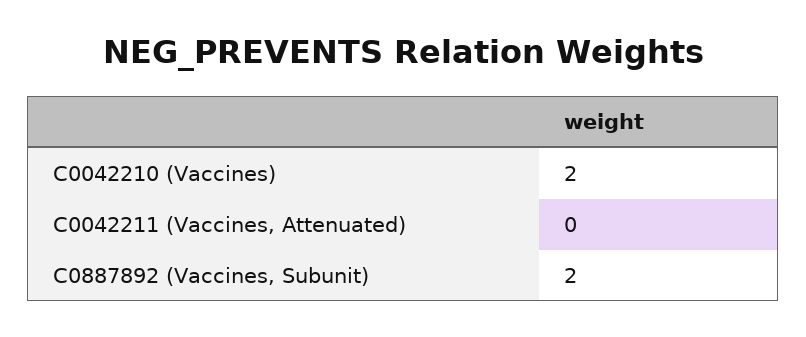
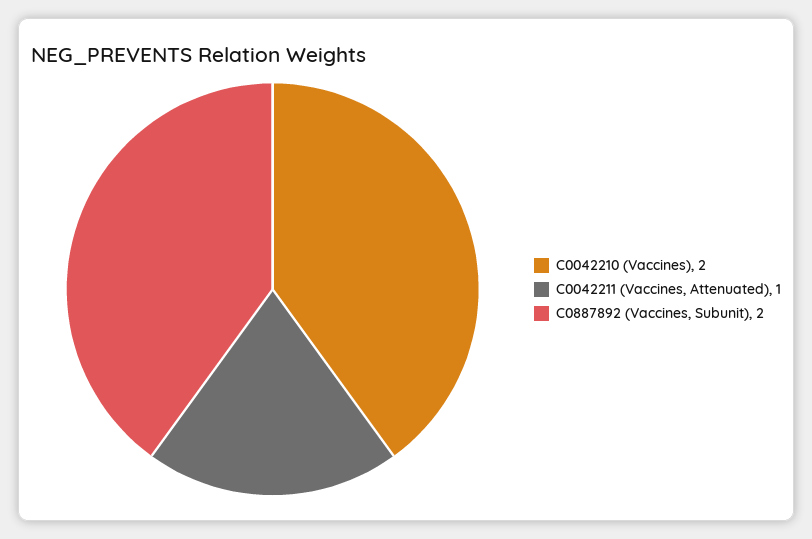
C0042211 (Vaccines, Attenuated): 0 -> 1

